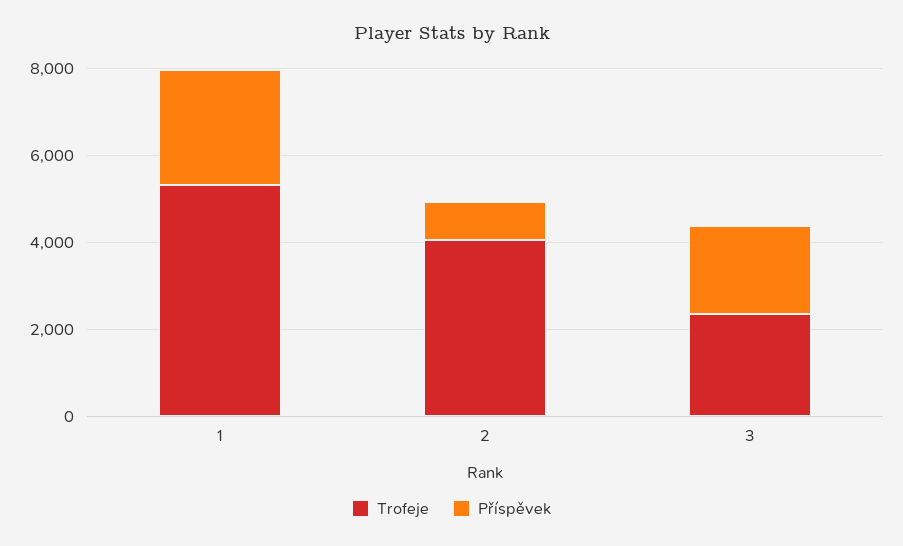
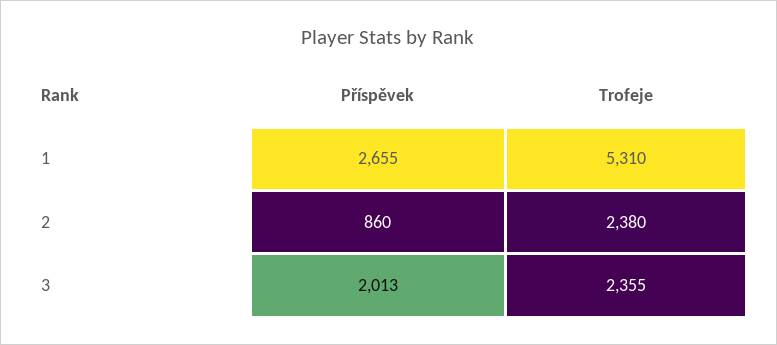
Trofeje, 2: 4000 -> 2380

